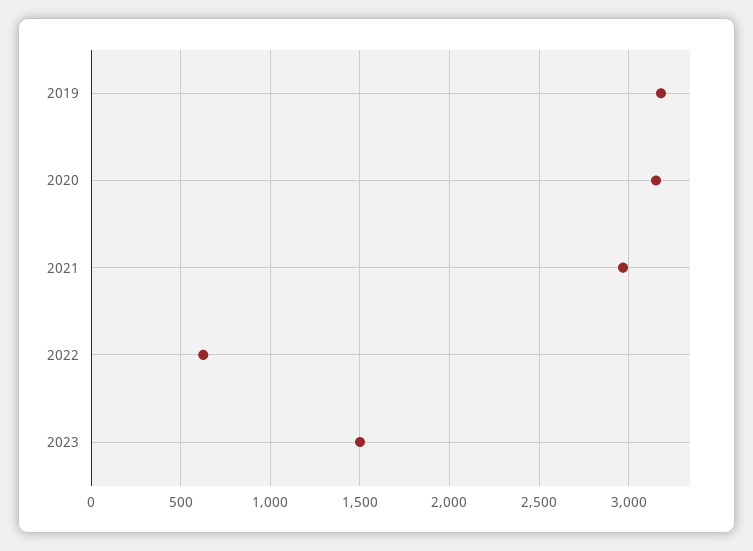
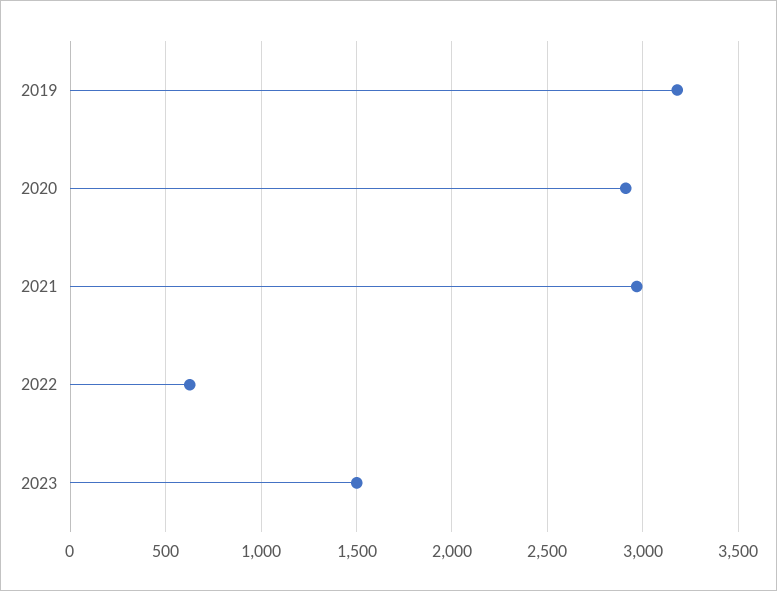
2020: 3150 -> 2900

